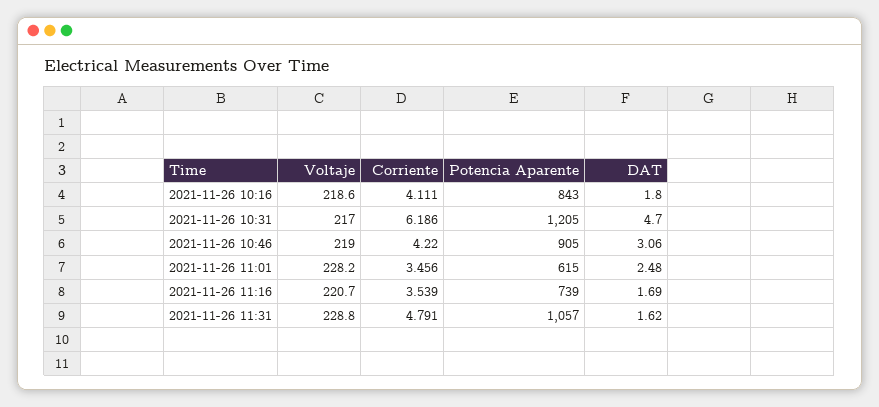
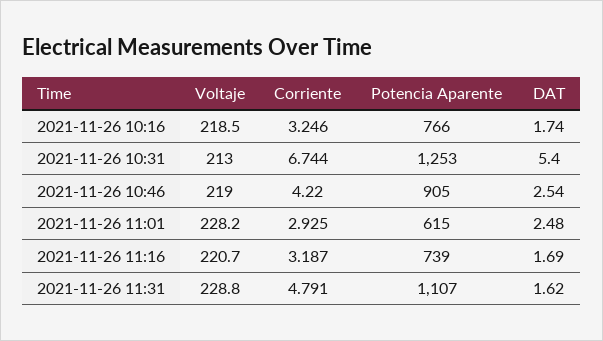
Voltaje, 2021-11-26 10:16: 218.6 -> 218.5
Corriente, 2021-11-26 10:16: 4.111 -> 3.246
Potencia Aparente, 2021-11-26 10:16: 843 -> 766
DAT, 2021-11-26 10:16: 1.8 -> 1.74
Voltaje, 2021-11-26 10:31: 217 -> 213
Corriente, 2021-11-26 10:31: 6.186 -> 6.744
Potencia Aparente, 2021-11-26 10:31: 1205 -> 1253
DAT, 2021-11-26 10:31: 4.7 -> 5.4
DAT, 2021-11-26 10:46: 3.06 -> 2.54
Corriente, 2021-11-26 11:01: 3.456 -> 2.925
Corriente, 2021-11-26 11:16: 3.539 -> 3.187
Potencia Aparente, 2021-11-26 11:31: 1057 -> 1107

